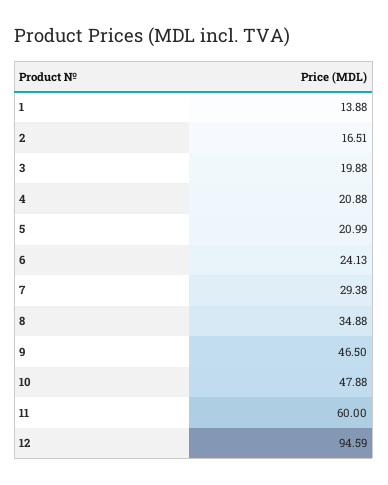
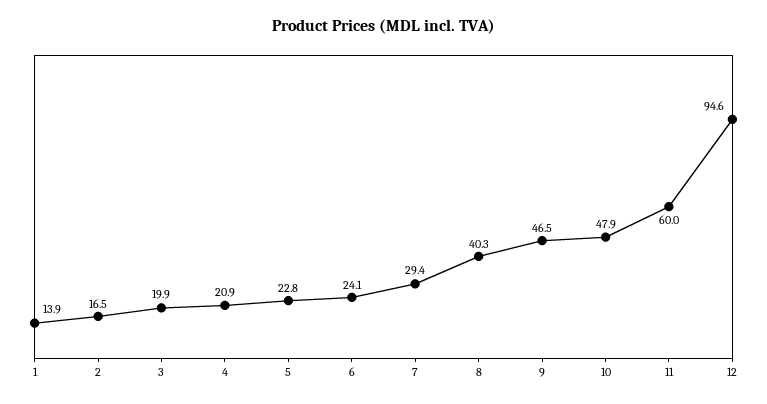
5: 20.99 -> 22.8
8: 34.88 -> 40.3

